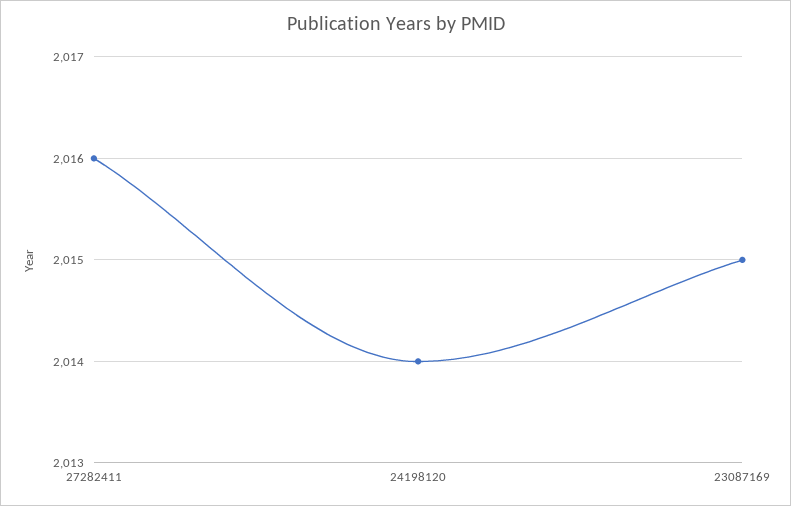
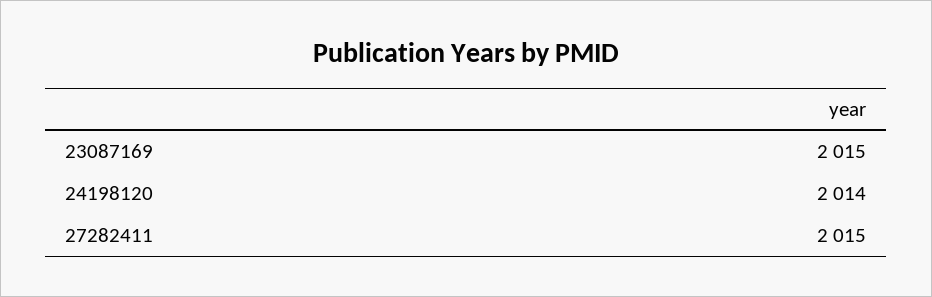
27282411: 2016 -> 2015

